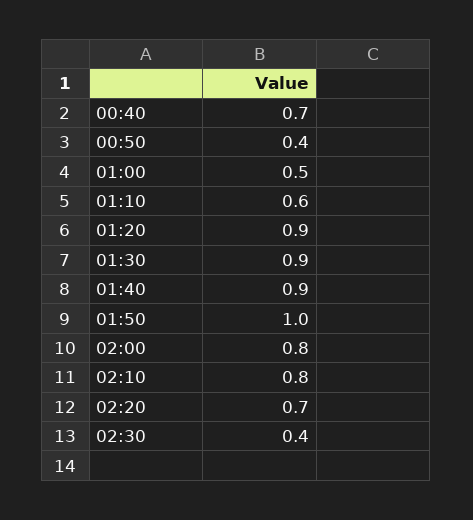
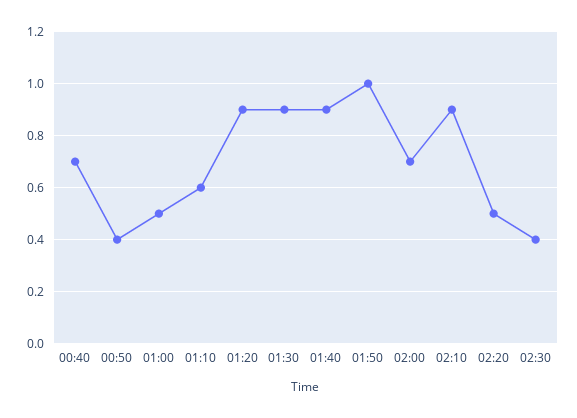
02:00: 0.8 -> 0.7
02:10: 0.8 -> 0.9
02:20: 0.7 -> 0.5

